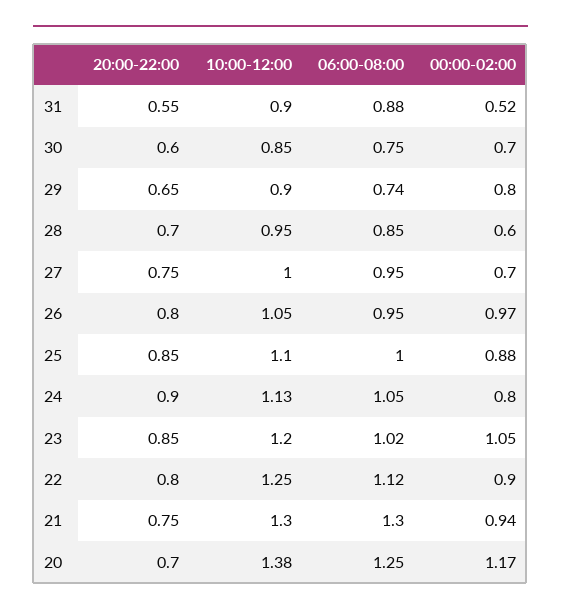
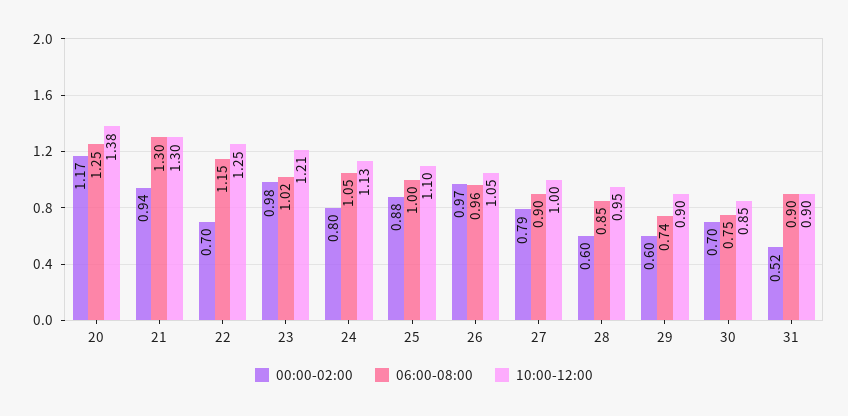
20:00-22:00, 31: 0.55 -> none
06:00-08:00, 31: 0.88 -> 0.9
20:00-22:00, 30: 0.6 -> none
20:00-22:00, 29: 0.65 -> none
00:00-02:00, 29: 0.8 -> 0.6
20:00-22:00, 28: 0.7 -> none
20:00-22:00, 27: 0.75 -> none
06:00-08:00, 27: 0.95 -> 0.9
00:00-02:00, 27: 0.7 -> 0.79
20:00-22:00, 26: 0.8 -> none
06:00-08:00, 26: 0.95 -> 0.96
20:00-22:00, 25: 0.85 -> none
20:00-22:00, 24: 0.9 -> none
20:00-22:00, 23: 0.85 -> none
10:00-12:00, 23: 1.2 -> 1.21
00:00-02:00, 23: 1.05 -> 0.98
20:00-22:00, 22: 0.8 -> none
06:00-08:00, 22: 1.12 -> 1.15
00:00-02:00, 22: 0.9 -> 0.7
20:00-22:00, 21: 0.75 -> none
20:00-22:00, 20: 0.7 -> none

